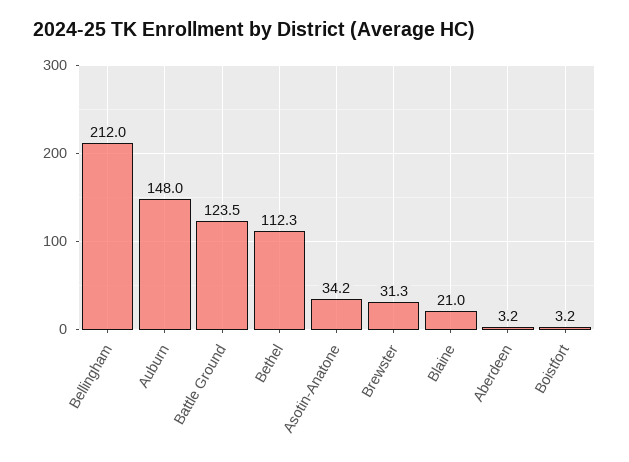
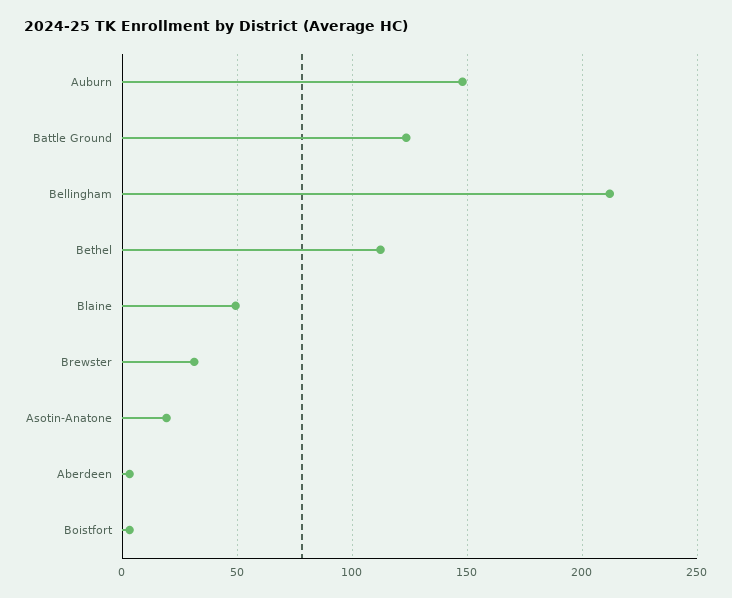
Asotin-Anatone: 34.2 -> 20
Blaine: 21 -> 50

